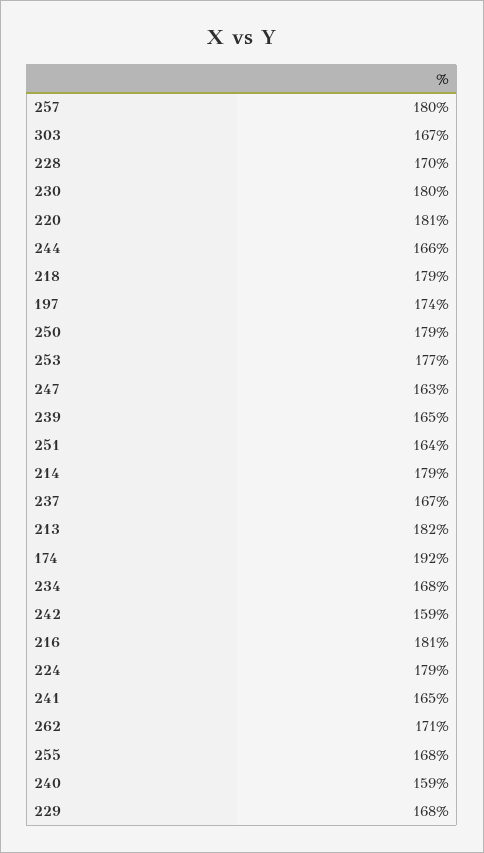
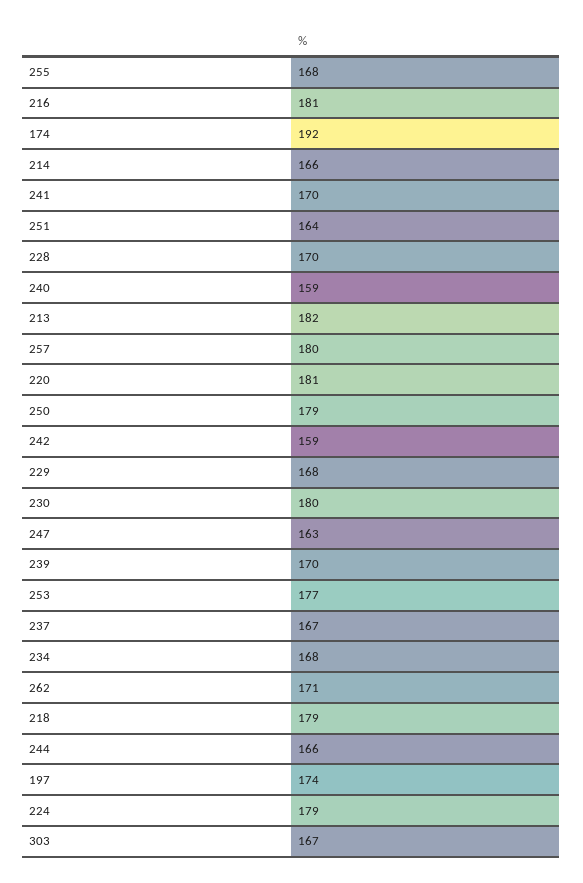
239: 165 -> 170
214: 179 -> 166
241: 165 -> 170

